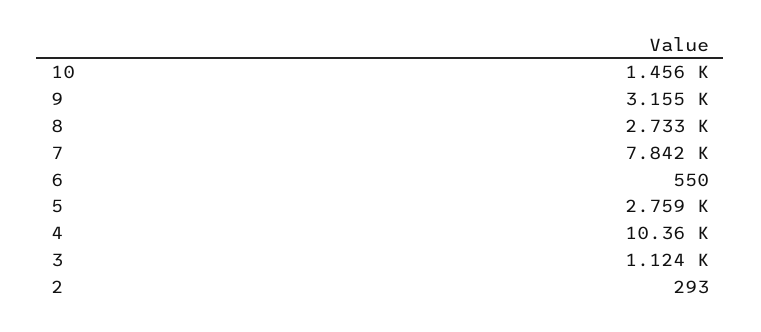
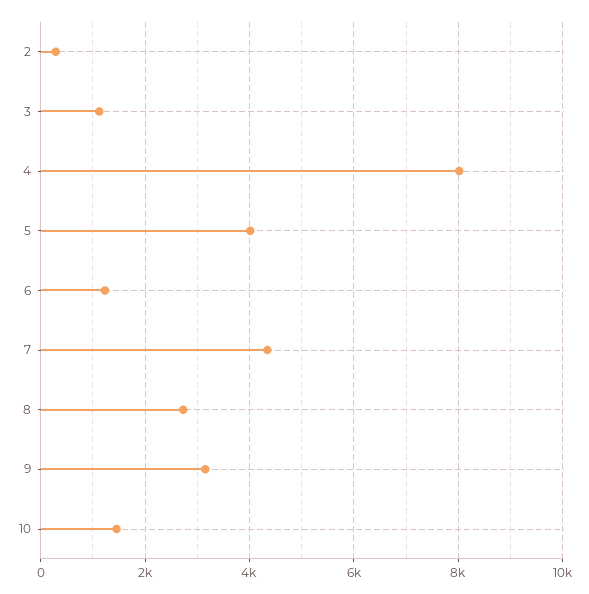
7: 7842 -> 4400
6: 550 -> 1200
5: 2759 -> 4000
4: 10360 -> 8000

